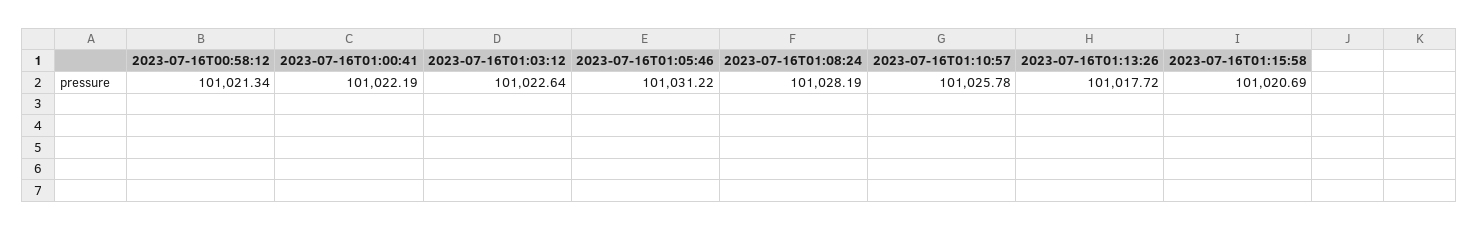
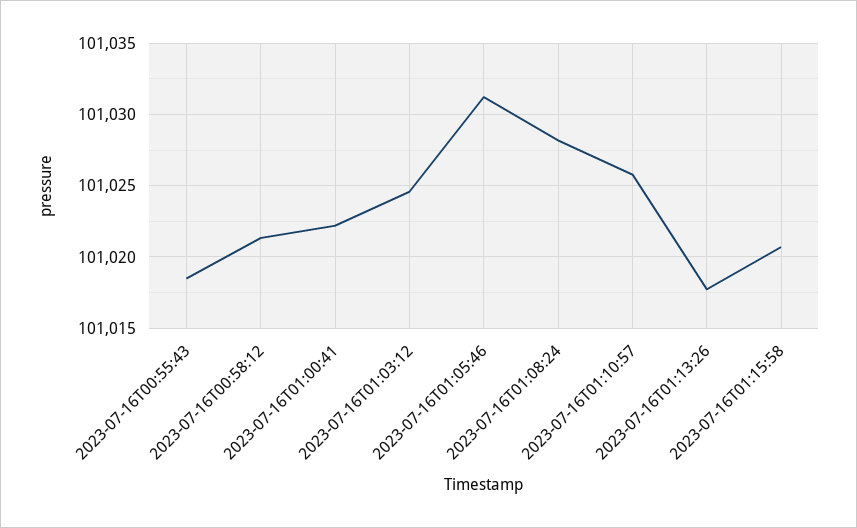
2023-07-16T01:03:12: 101022.64 -> 101024.5
2023-07-16T00:55:43: none -> 101018.5

